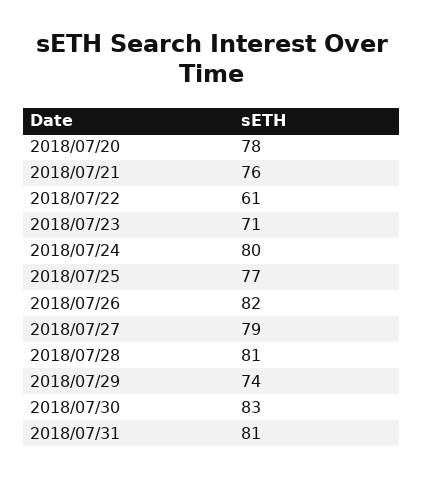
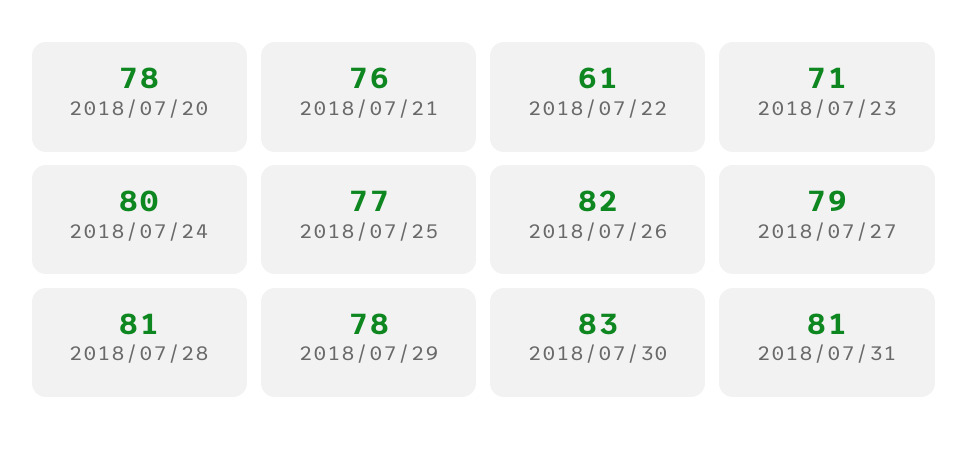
2018/07/29: 74 -> 78

